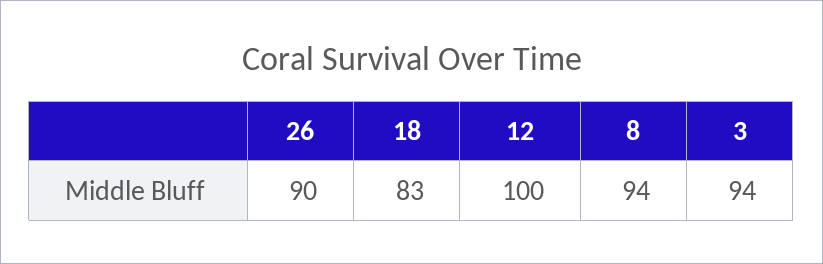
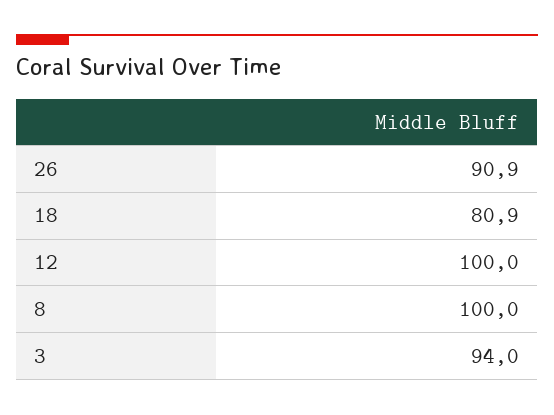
26: 90 -> 90.9
18: 83 -> 80.9
8: 94 -> 100

